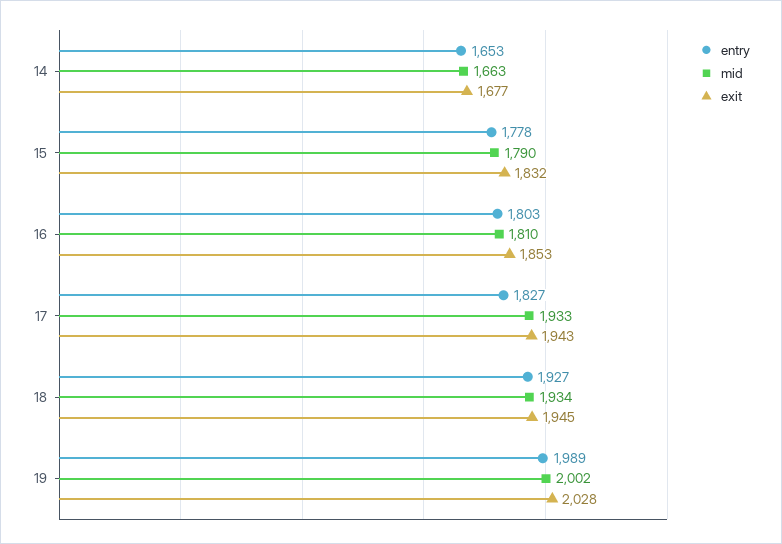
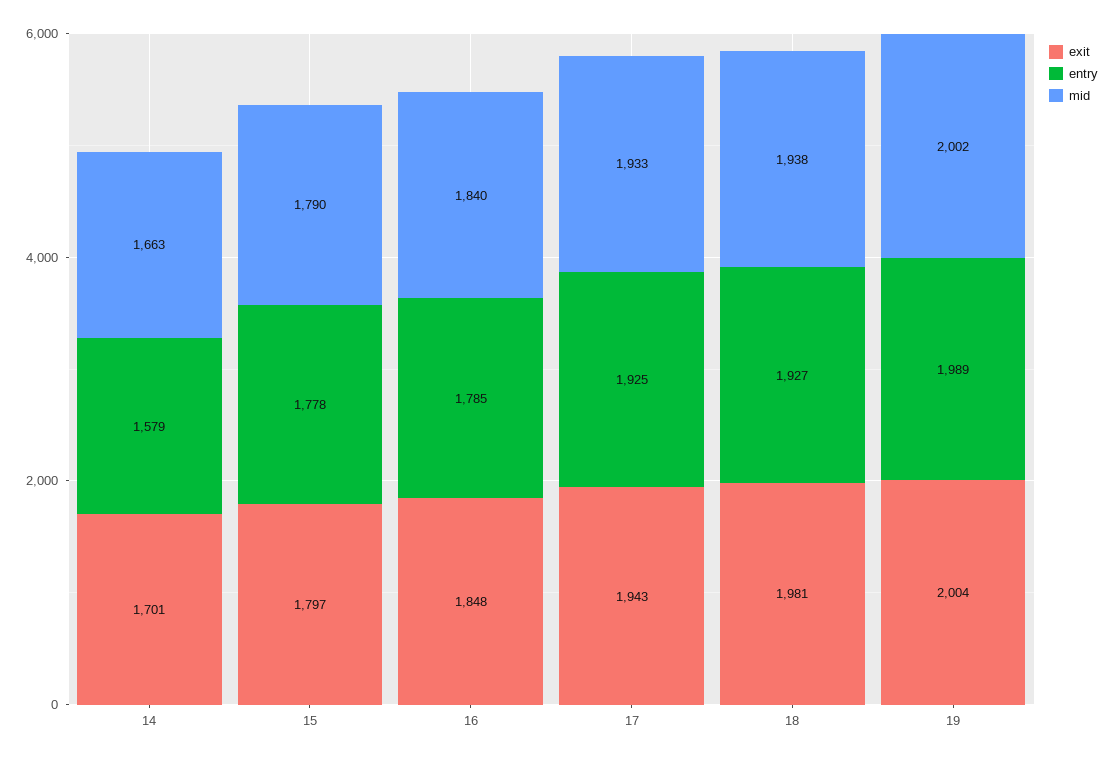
entry, 14: 1653 -> 1579
exit, 14: 1677 -> 1701
exit, 15: 1832 -> 1797
entry, 16: 1803 -> 1785
mid, 16: 1810 -> 1840
exit, 16: 1853 -> 1848
entry, 17: 1827 -> 1925
mid, 18: 1934 -> 1938
exit, 18: 1945 -> 1981
exit, 19: 2028 -> 2004

